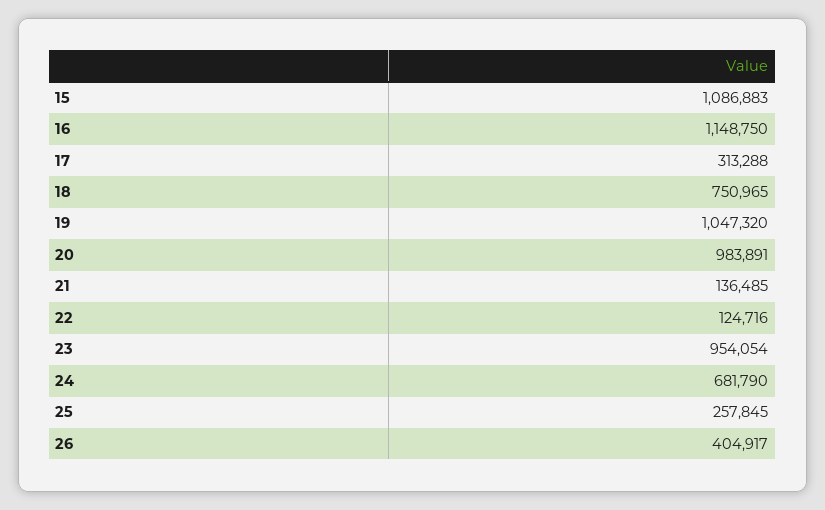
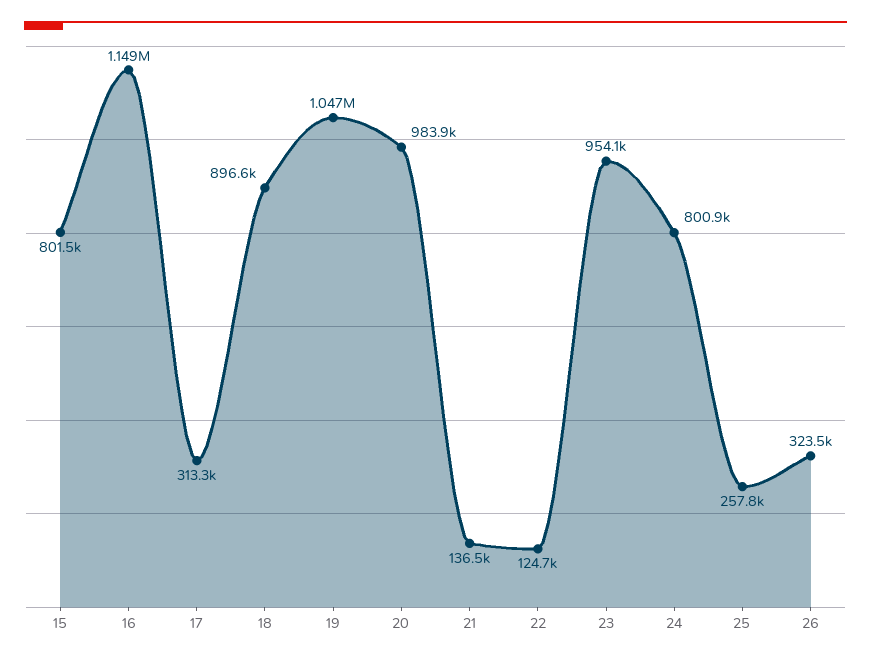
15: 1086883 -> 801500
18: 750965 -> 896600
24: 681790 -> 800900
26: 404917 -> 323500

